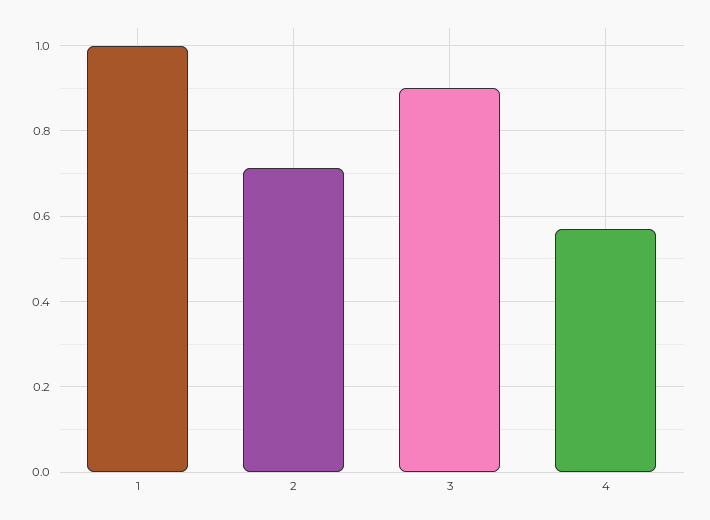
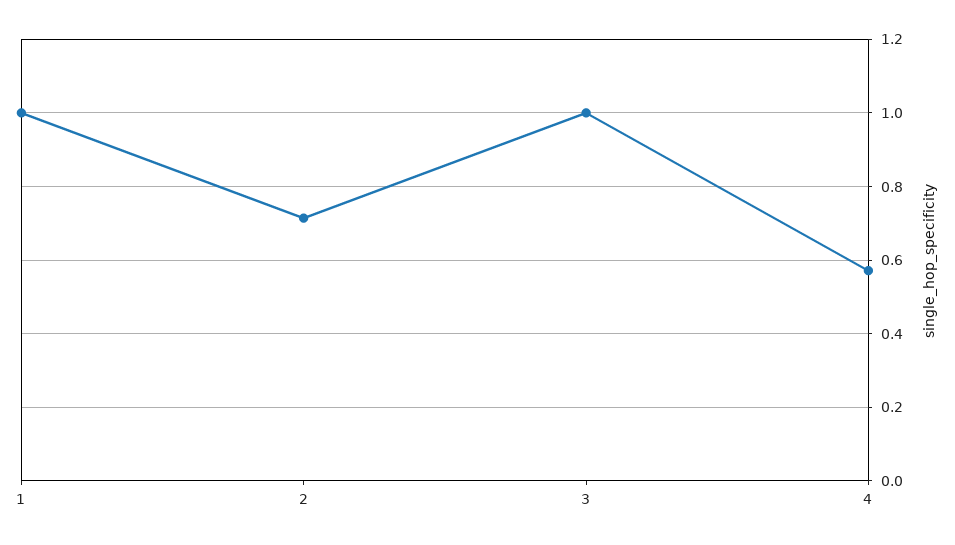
3: 0.9 -> 1

